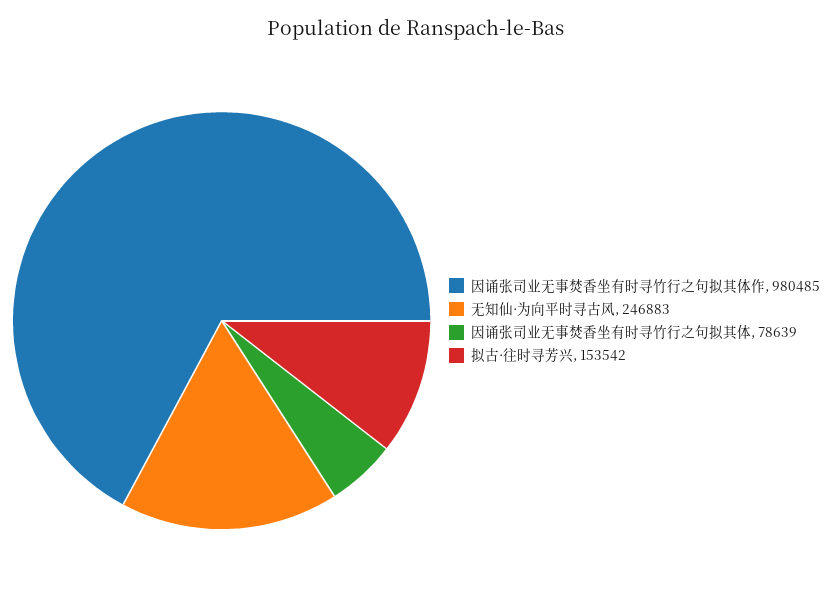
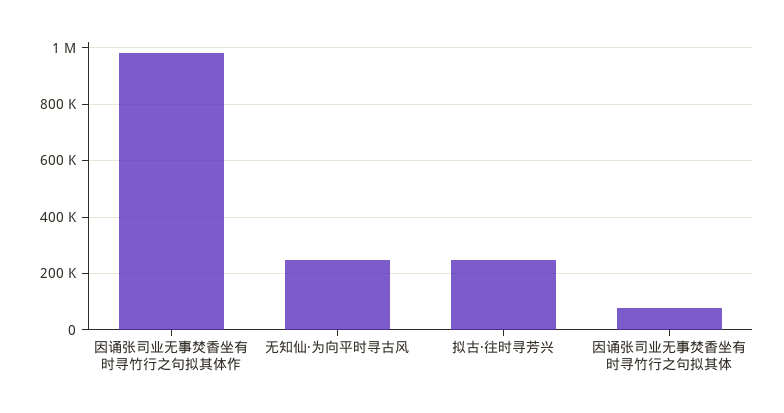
拟古·往时寻芳兴: 153542 -> 250000

